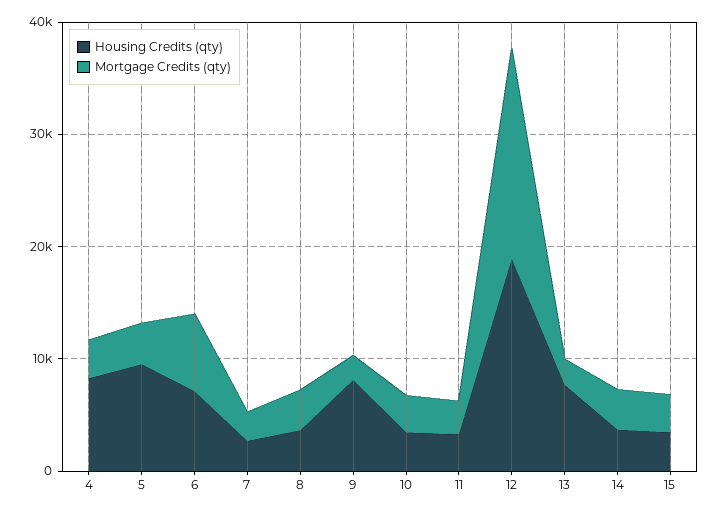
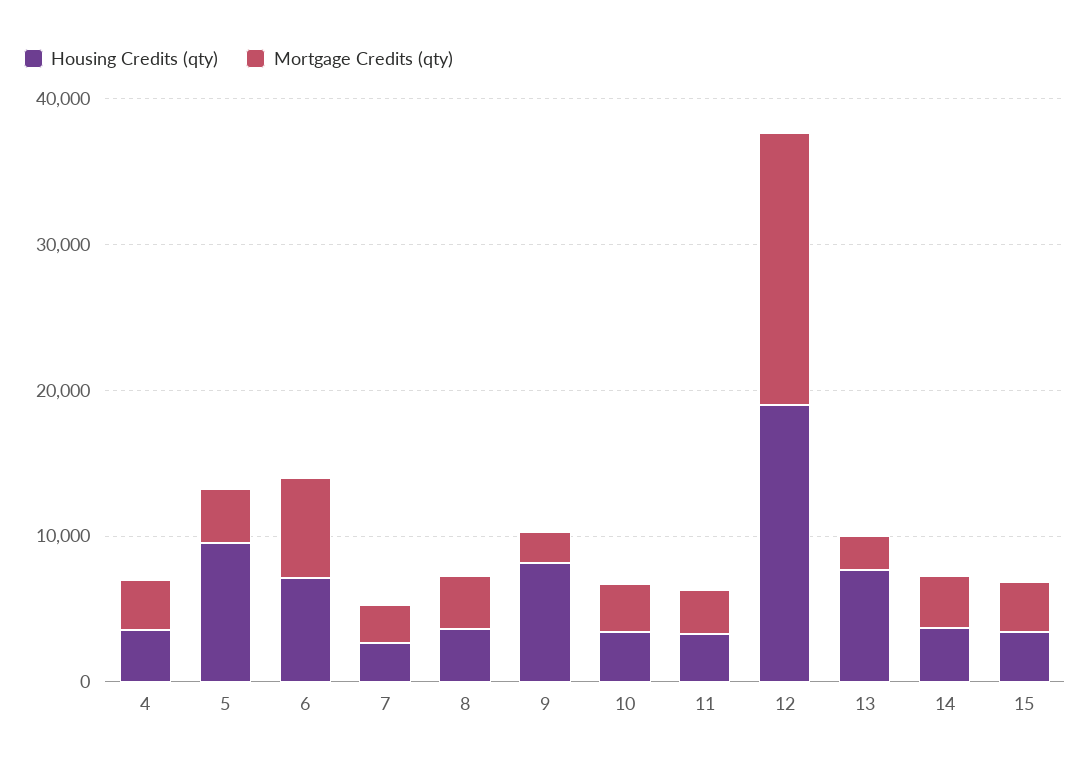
Housing Credits (qty), 4: 8000 -> 4000

